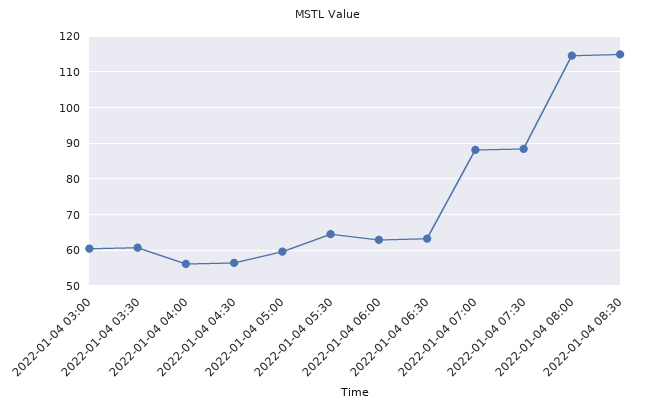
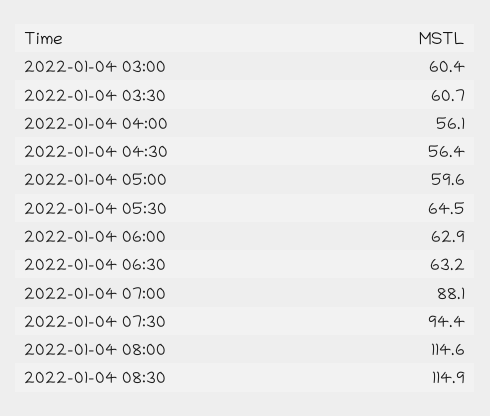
2022-01-04 07:30: 88 -> 94.4

